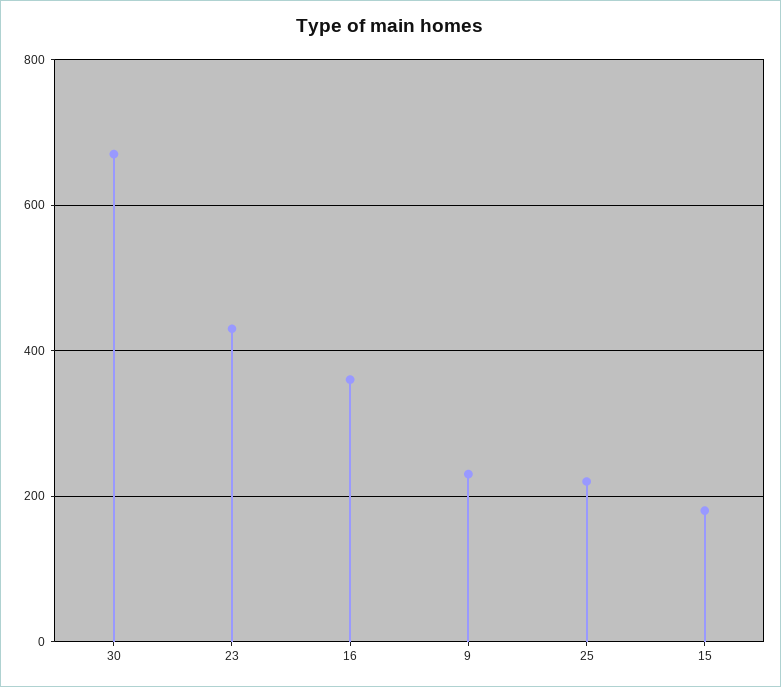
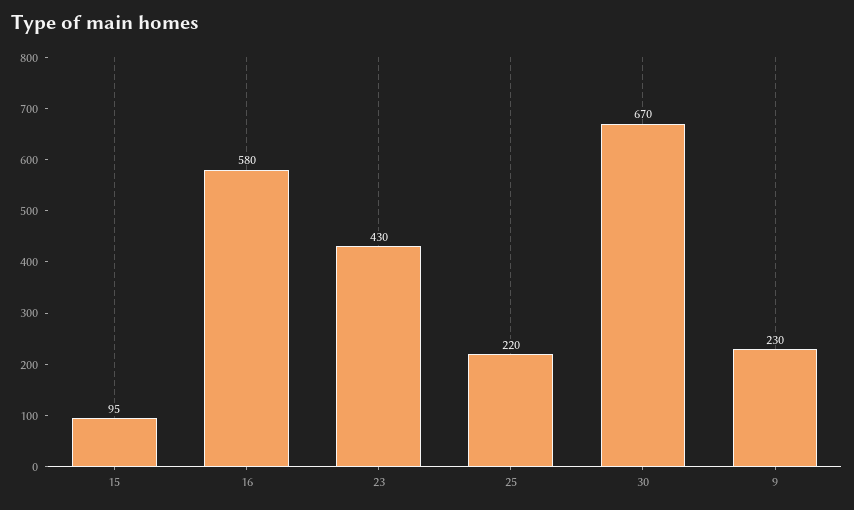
16: 360 -> 580
15: 180 -> 95

